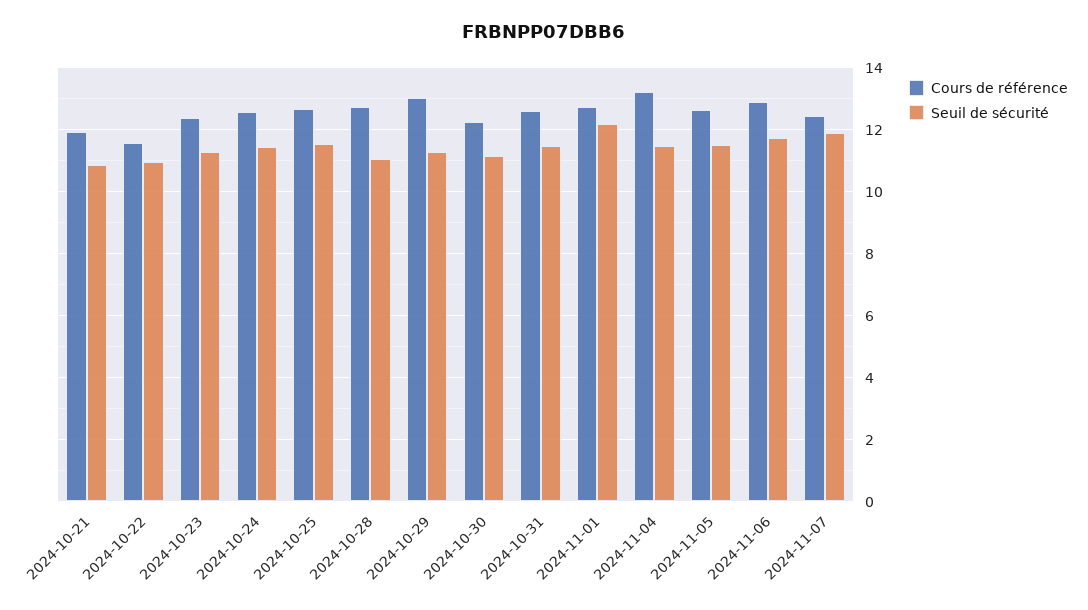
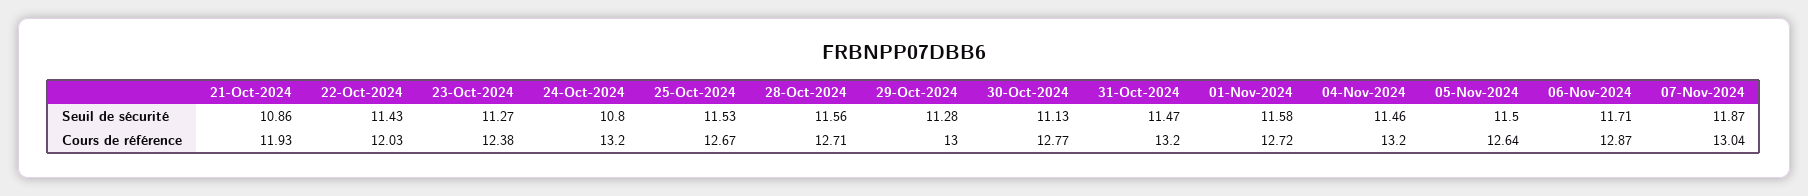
Cours de référence, 2024-10-22: 11.6 -> 12.03
Seuil de sécurité, 2024-10-22: 11 -> 11.43
Cours de référence, 2024-10-24: 12.6 -> 13.2
Seuil de sécurité, 2024-10-24: 11.4 -> 10.8
Seuil de sécurité, 2024-10-28: 11 -> 11.56
Cours de référence, 2024-10-30: 12.2 -> 12.77
Cours de référence, 2024-10-31: 12.6 -> 13.2
Seuil de sécurité, 2024-11-01: 12.2 -> 11.58
Cours de référence, 2024-11-07: 12.4 -> 13.04

